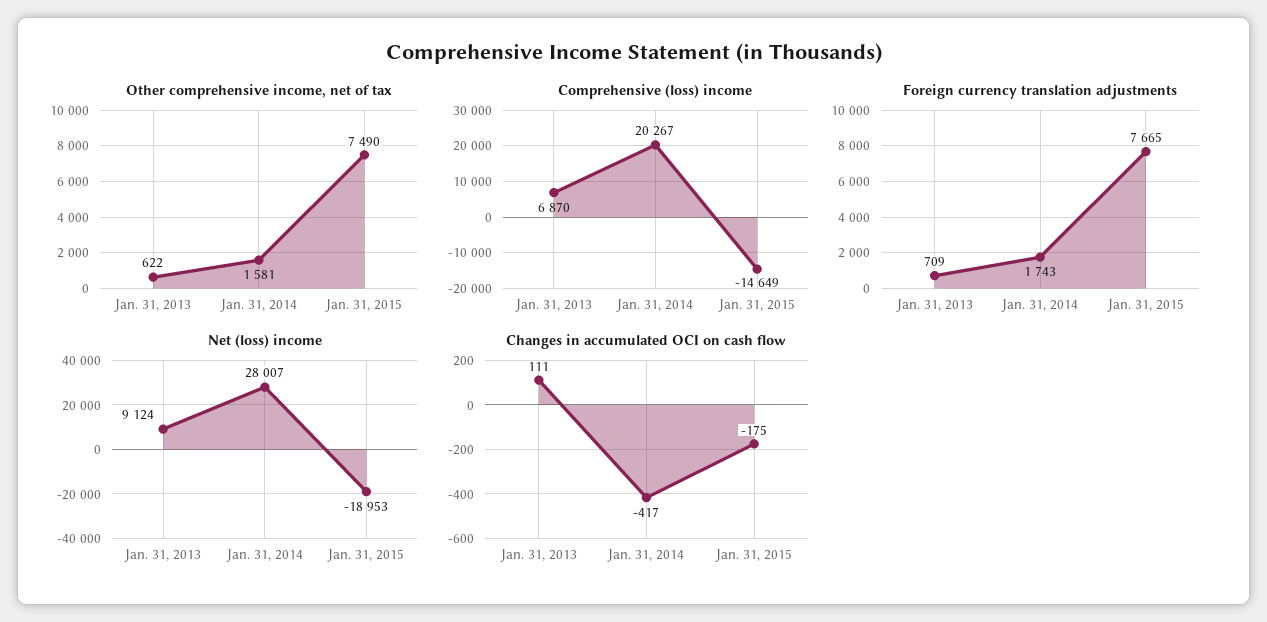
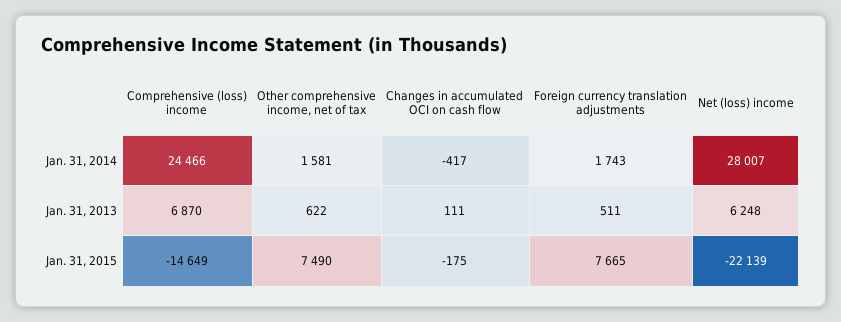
Comprehensive (loss) income, Jan. 31, 2014: 20267 -> 24466
Foreign currency translation adjustments, Jan. 31, 2013: 709 -> 511
Net (loss) income, Jan. 31, 2013: 9124 -> 6248
Net (loss) income, Jan. 31, 2015: -18953 -> -22139

